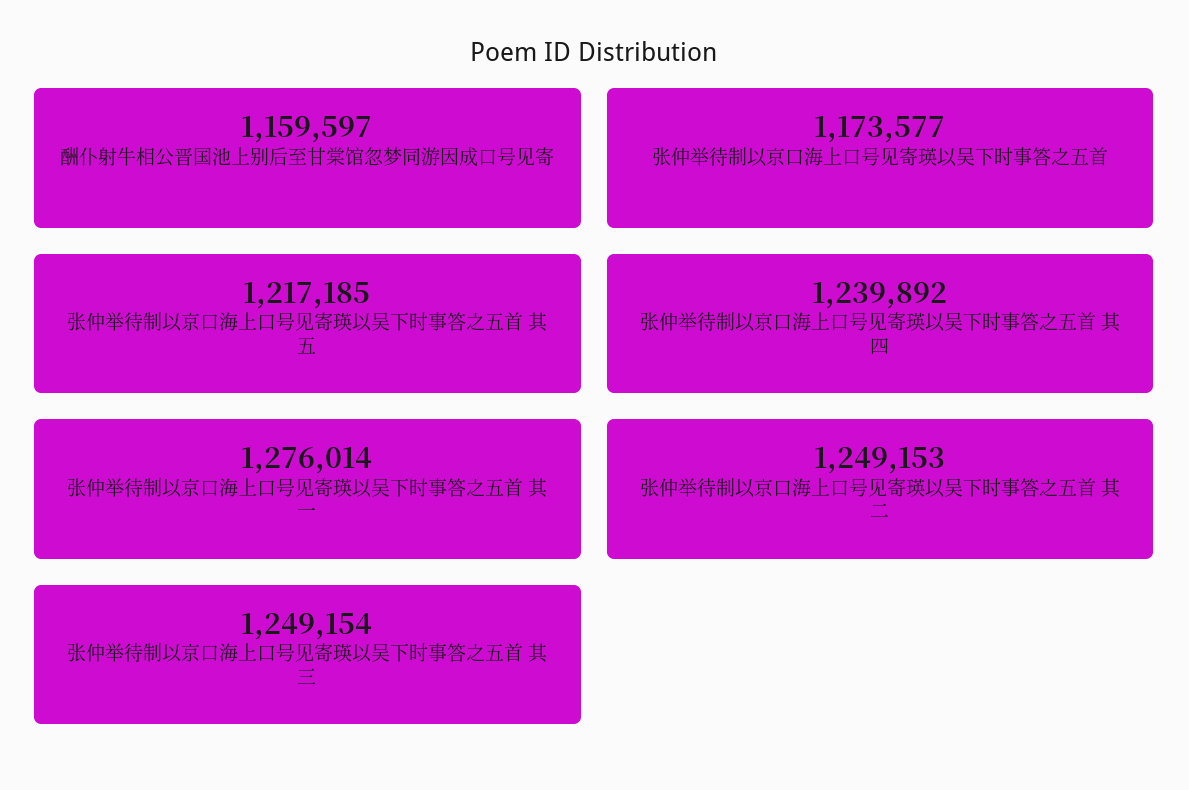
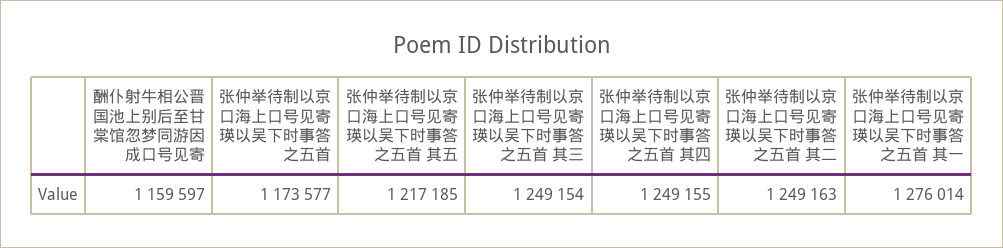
张仲举待制以京口海上口号见寄瑛以吴下时事答之五首 其四: 1239892 -> 1249155
张仲举待制以京口海上口号见寄瑛以吴下时事答之五首 其二: 1249153 -> 1249163

